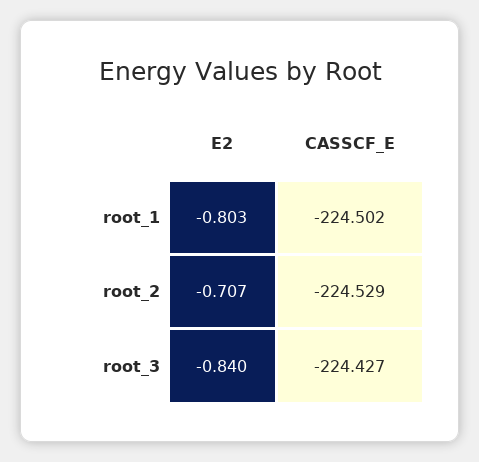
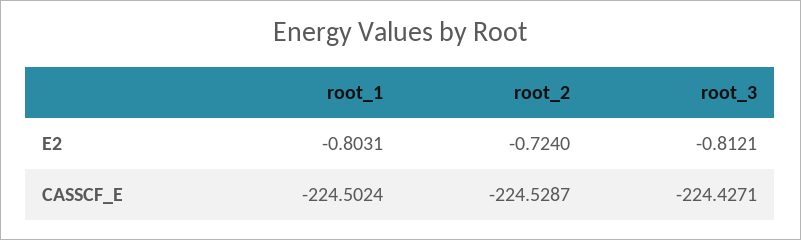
E2, root_2: -0.707 -> -0.724
E2, root_3: -0.84 -> -0.8121

